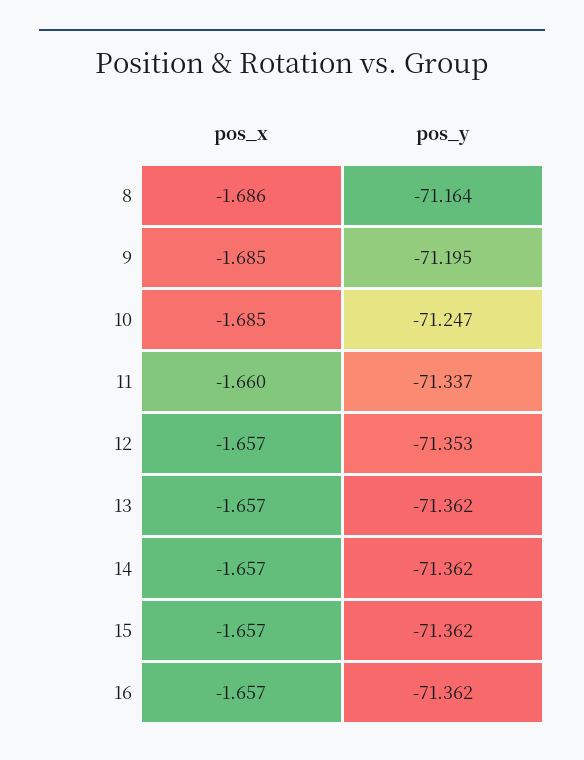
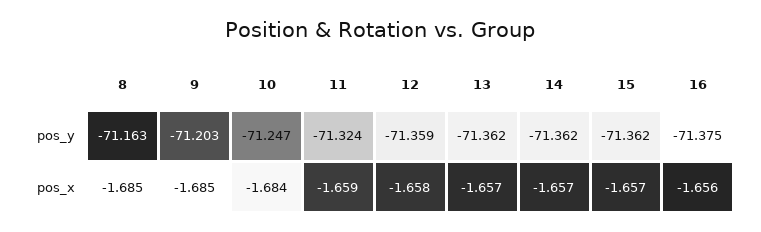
pos_x, 8: -1.686 -> -1.685
pos_y, 8: -71.164 -> -71.163
pos_y, 9: -71.195 -> -71.203
pos_x, 10: -1.685 -> -1.684
pos_x, 11: -1.66 -> -1.659
pos_y, 11: -71.337 -> -71.324
pos_x, 12: -1.657 -> -1.658
pos_y, 12: -71.353 -> -71.359
pos_x, 16: -1.657 -> -1.656
pos_y, 16: -71.362 -> -71.375

